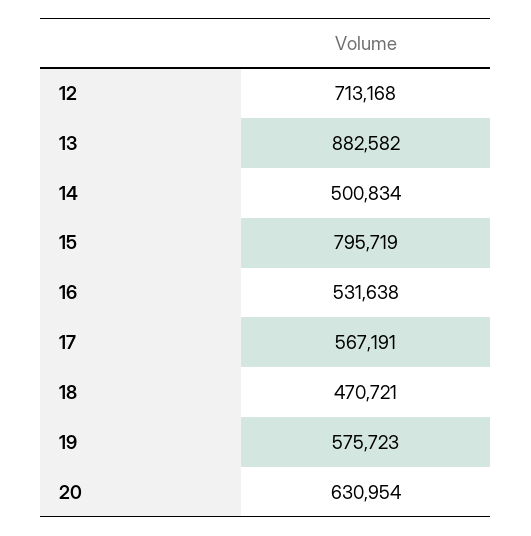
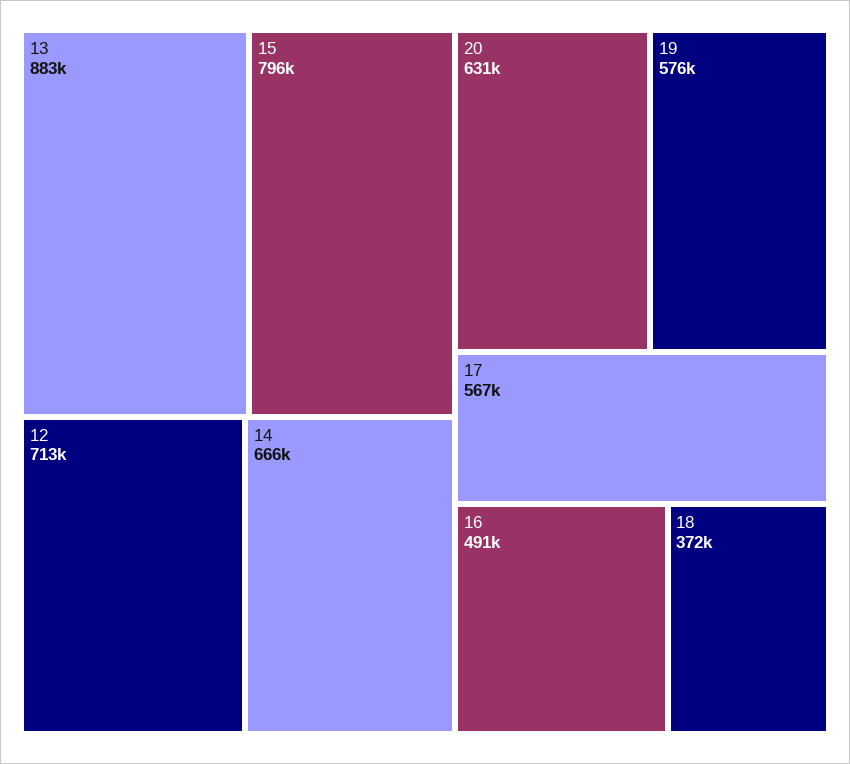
14: 500834 -> 666000
16: 531638 -> 491000
18: 470721 -> 372000

